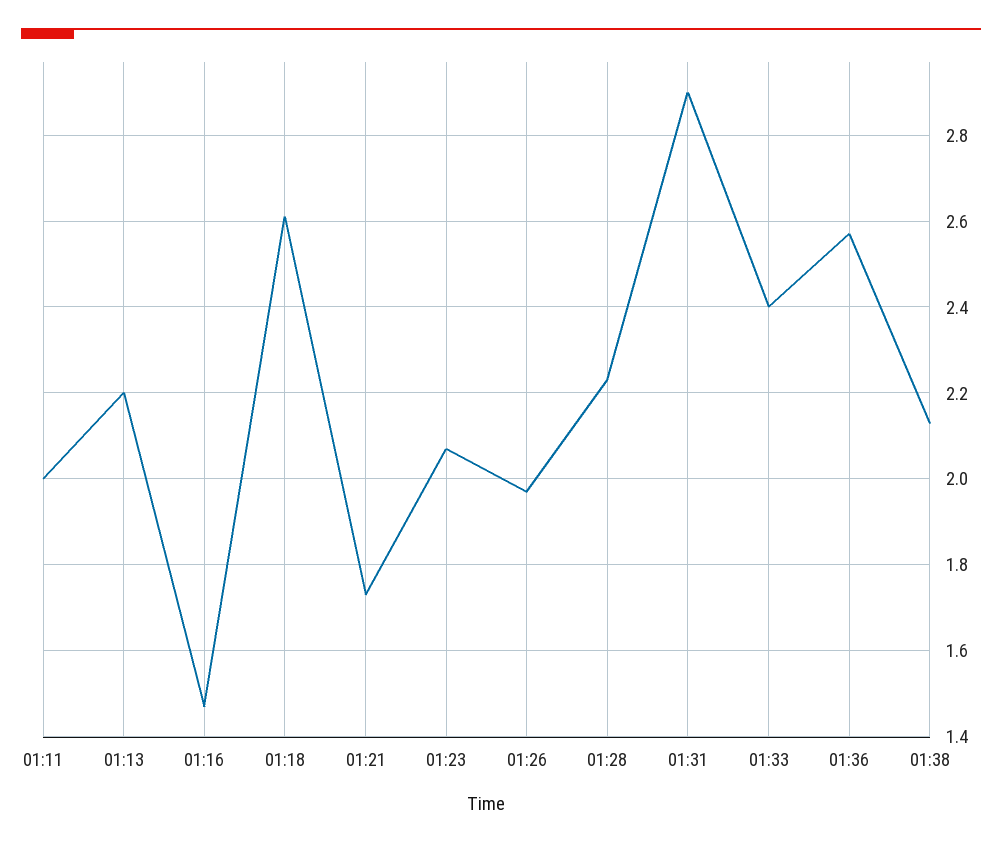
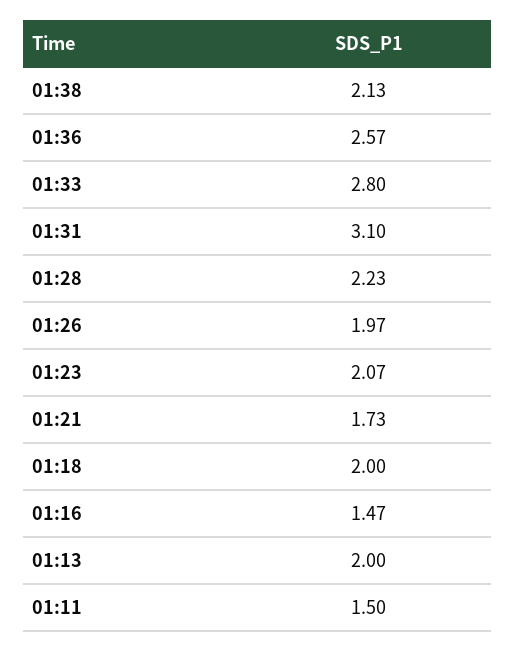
01:11: 2 -> 1.5
01:13: 2.2 -> 2
01:18: 2.6 -> 2
01:31: 2.9 -> 3.1
01:33: 2.4 -> 2.8

